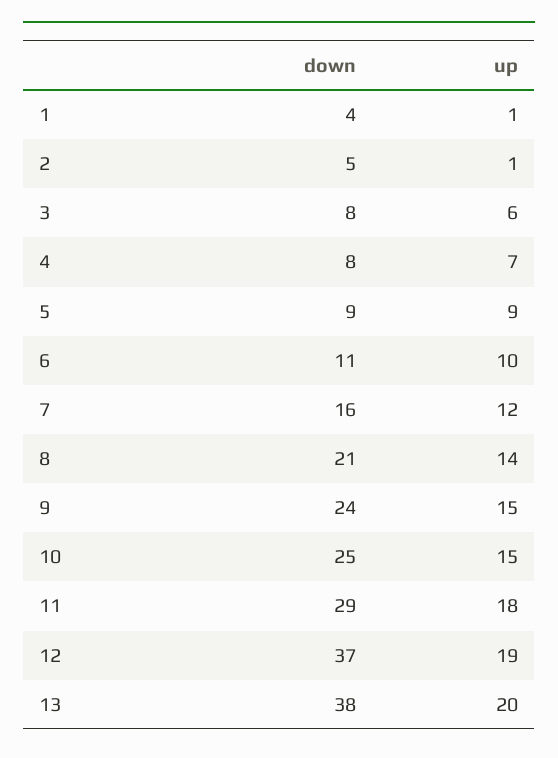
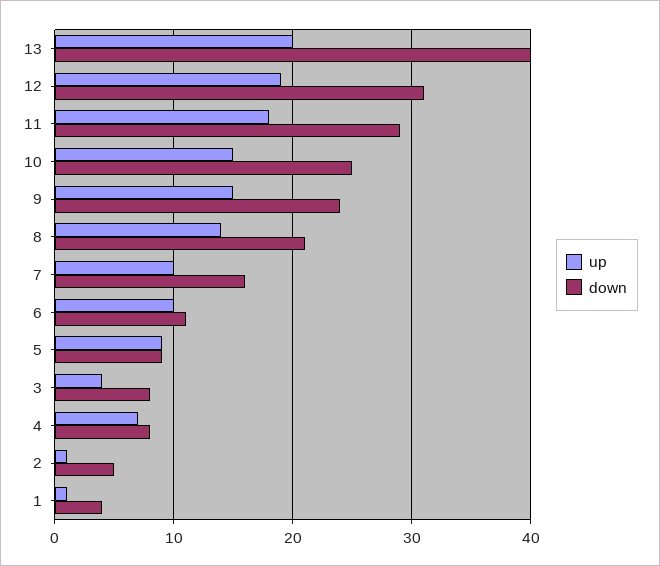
up, 3: 6 -> 4
up, 7: 12 -> 10
down, 12: 37 -> 31
down, 13: 38 -> 40

